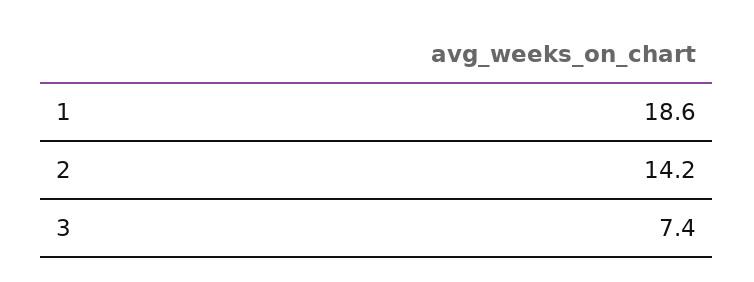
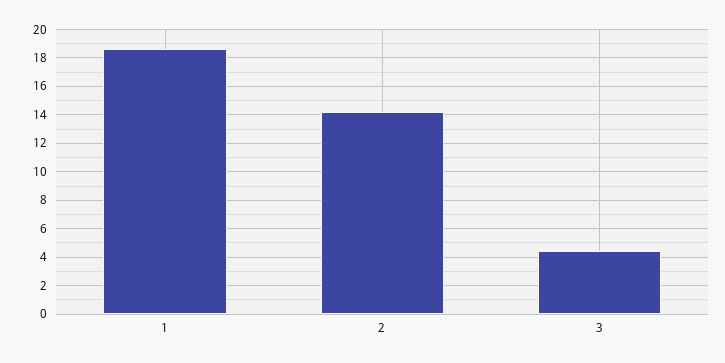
3: 7.4 -> 4.5

